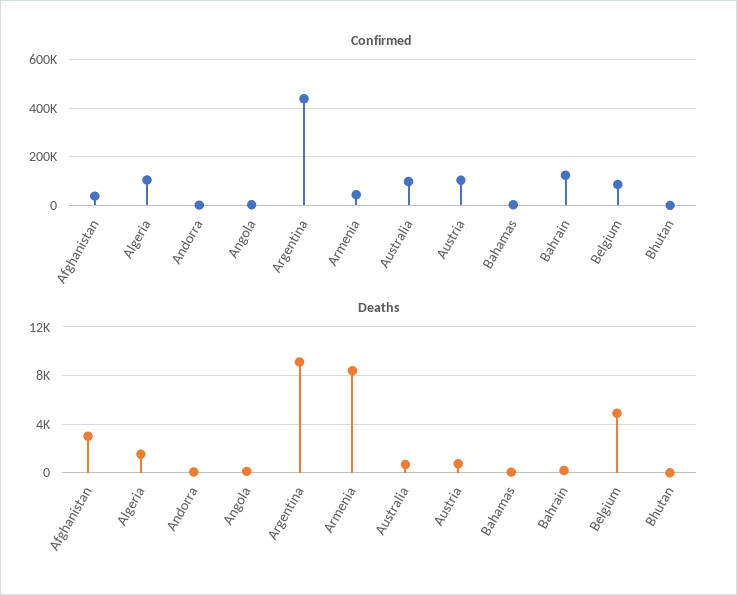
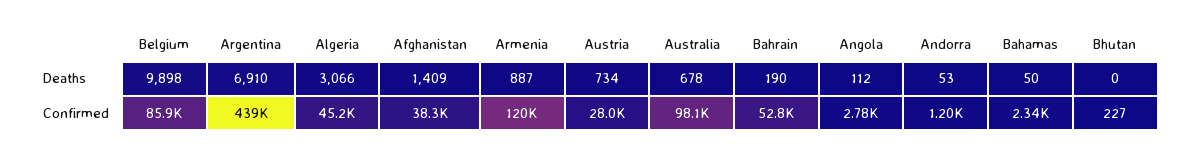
Confirmed, Algeria: 100000 -> 45200
Confirmed, Armenia: 50000 -> 120000
Confirmed, Austria: 100000 -> 28000
Confirmed, Bahrain: 125000 -> 52800
Deaths, Afghanistan: 3000 -> 1409
Deaths, Algeria: 1500 -> 3066
Deaths, Argentina: 9000 -> 6910
Deaths, Armenia: 8500 -> 887
Deaths, Belgium: 5000 -> 9898

